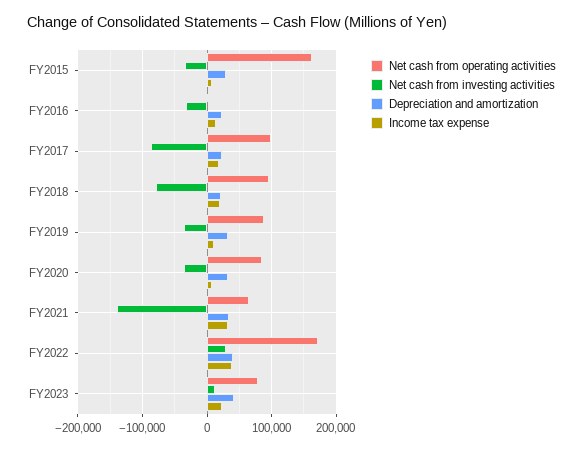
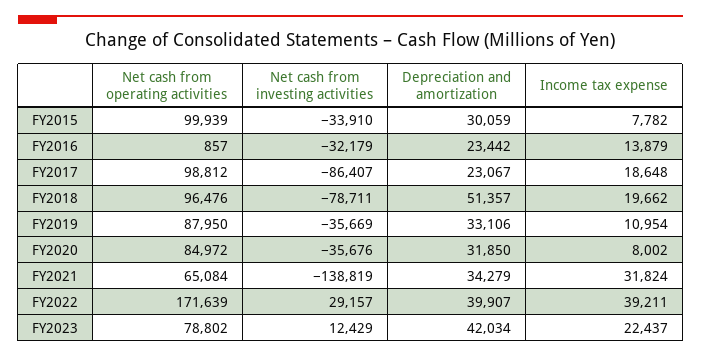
Net cash from operating activities, FY2015: 160000 -> 99939
Depreciation and amortization, FY2018: 20000 -> 51357

